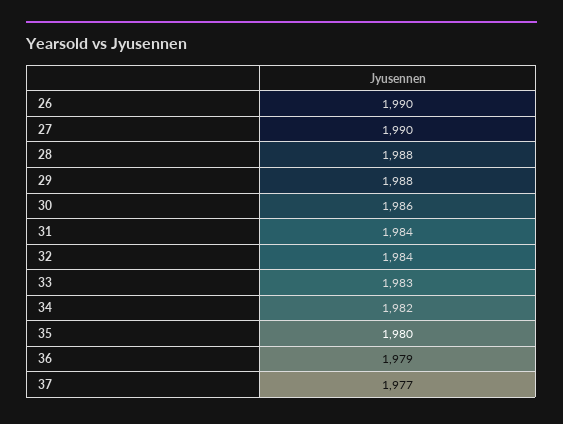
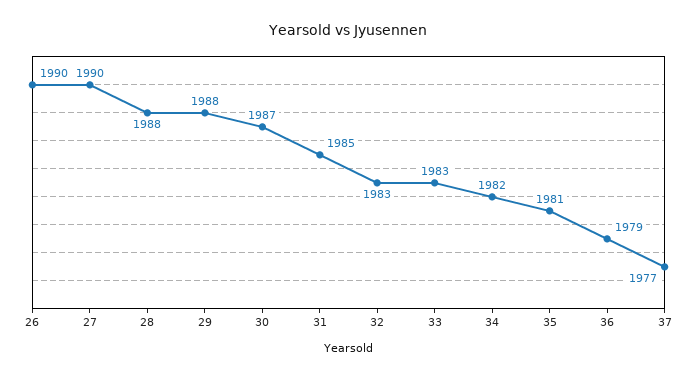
30: 1986 -> 1987
31: 1984 -> 1985
32: 1984 -> 1983
35: 1980 -> 1981

